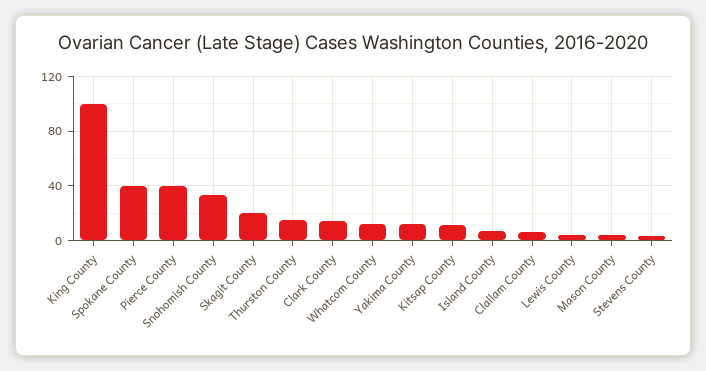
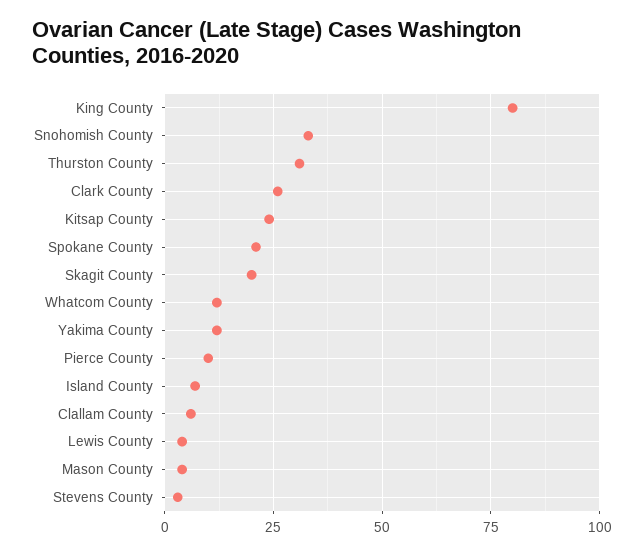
King County: 100 -> 80
Spokane County: 40 -> 20
Pierce County: 40 -> 10
Thurston County: 15 -> 30
Clark County: 15 -> 25
Kitsap County: 10 -> 25

